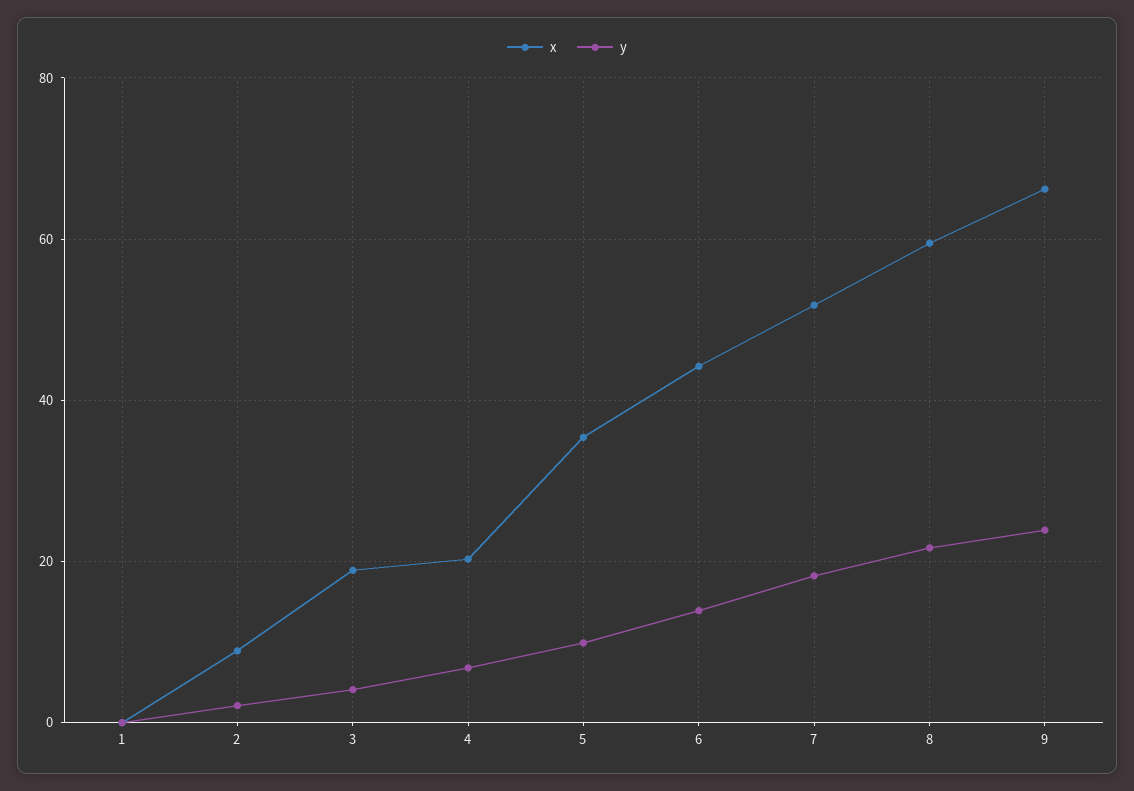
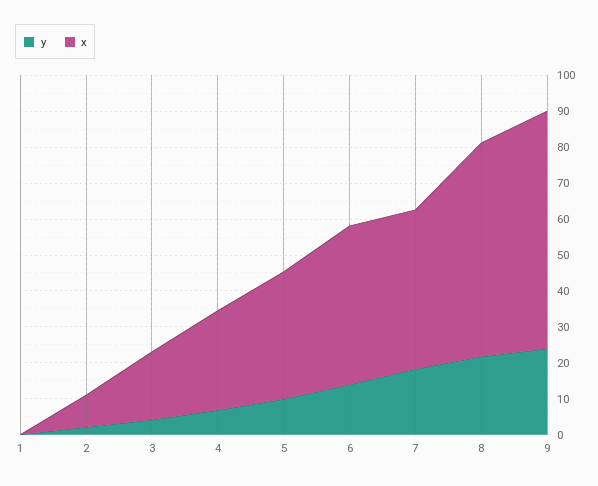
x, 4: 20 -> 27.5
x, 7: 52 -> 45

